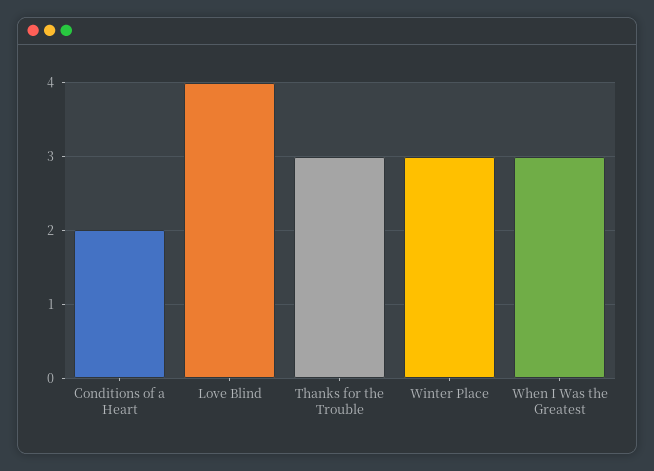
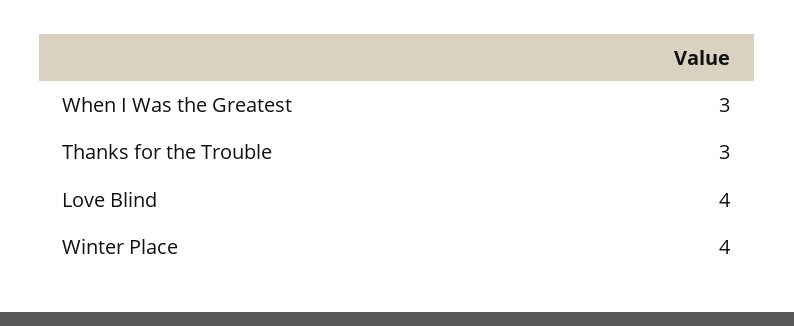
Conditions of a Heart: 2 -> none
Winter Place: 3 -> 4

